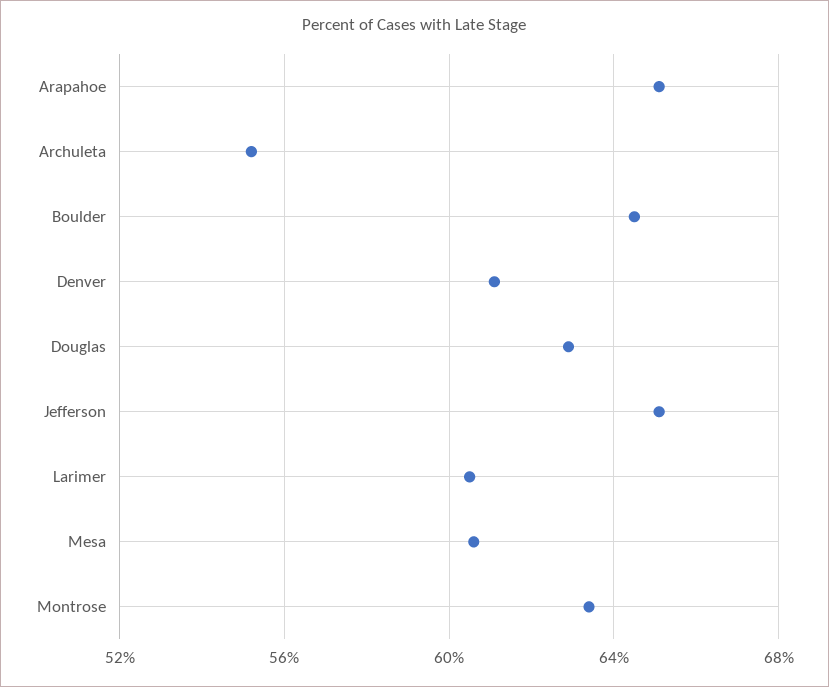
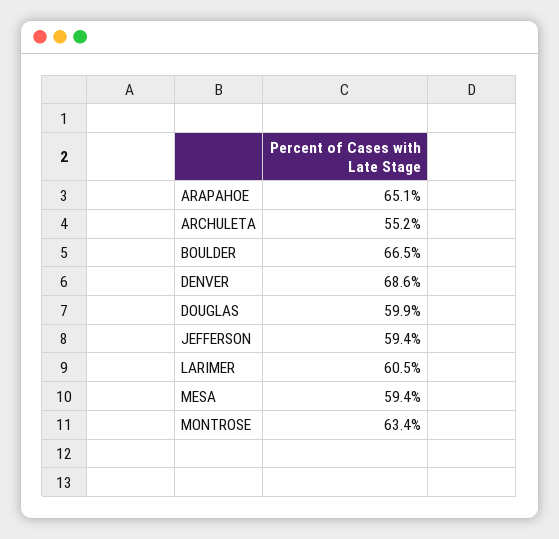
Boulder: 64.5 -> 66.5
Denver: 61 -> 68.6
Douglas: 63 -> 59.9
Jefferson: 65 -> 59.4
Mesa: 60.5 -> 59.4

